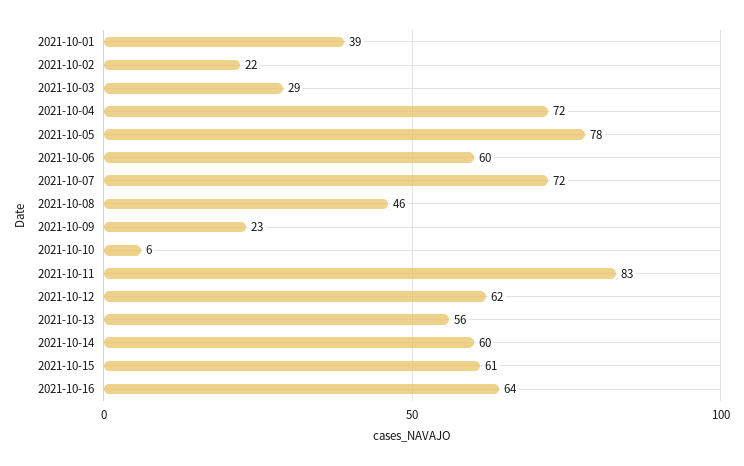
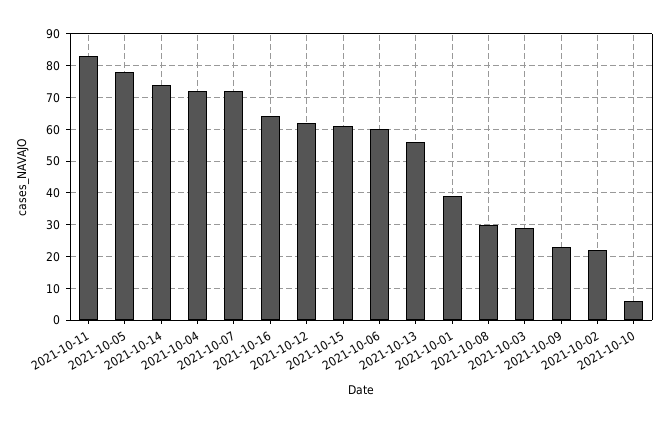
2021-10-08: 46 -> 30
2021-10-14: 60 -> 75

